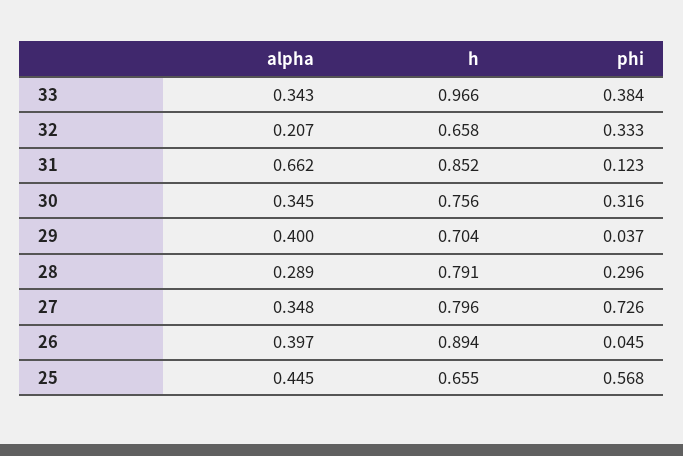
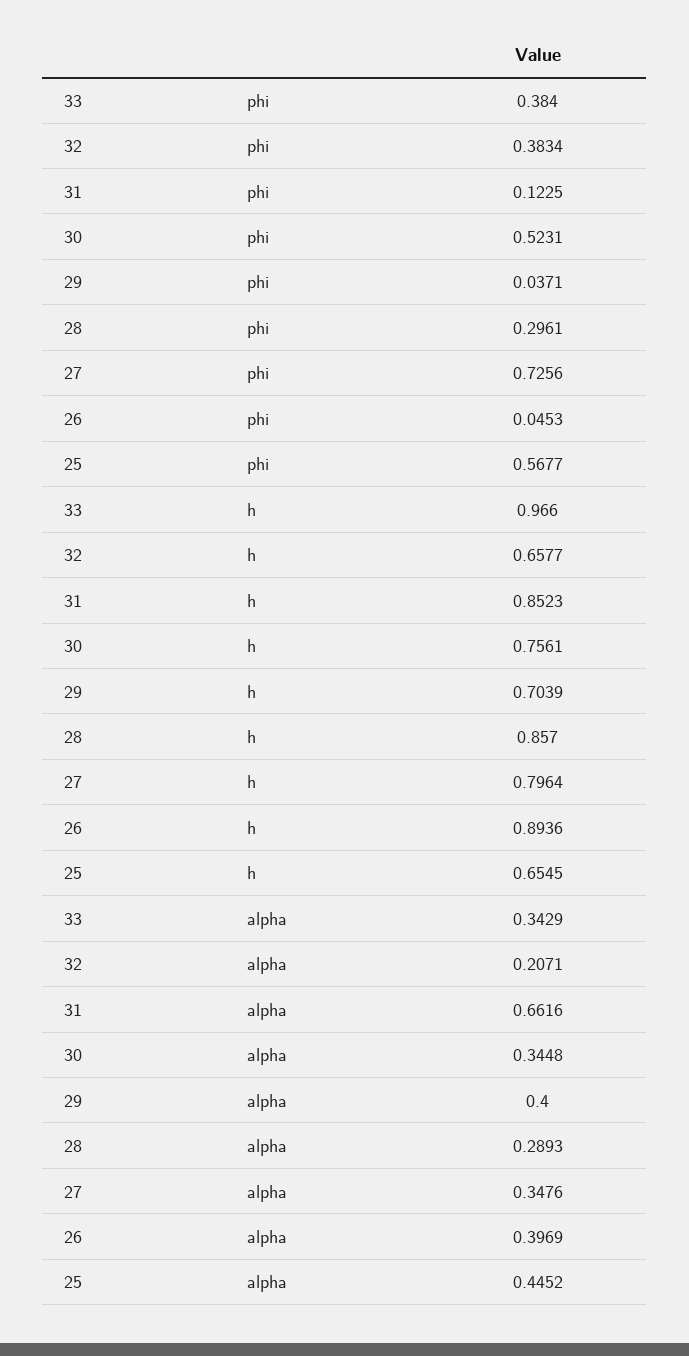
phi, 32: 0.333 -> 0.3834
phi, 30: 0.316 -> 0.5231
h, 28: 0.791 -> 0.857

